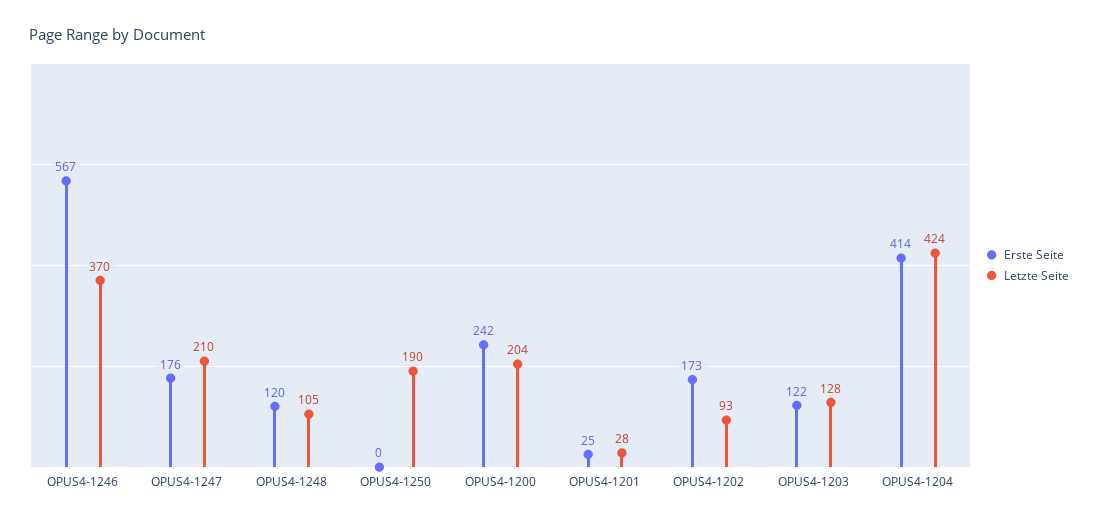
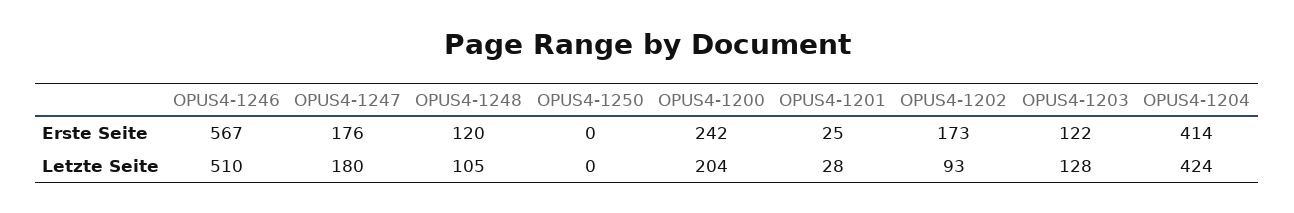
Letzte Seite, OPUS4-1246: 370 -> 510
Letzte Seite, OPUS4-1247: 210 -> 180
Letzte Seite, OPUS4-1250: 190 -> 0

